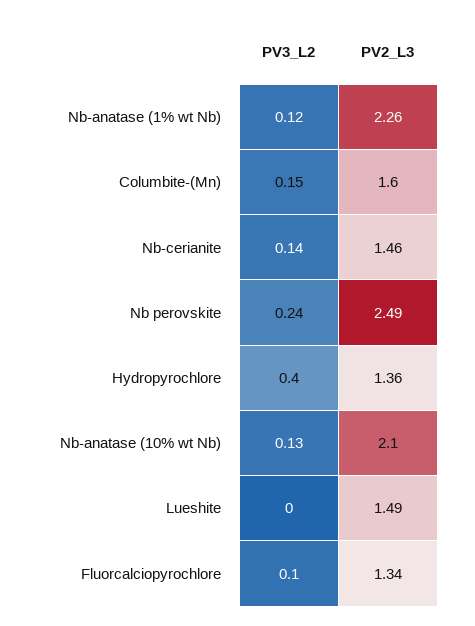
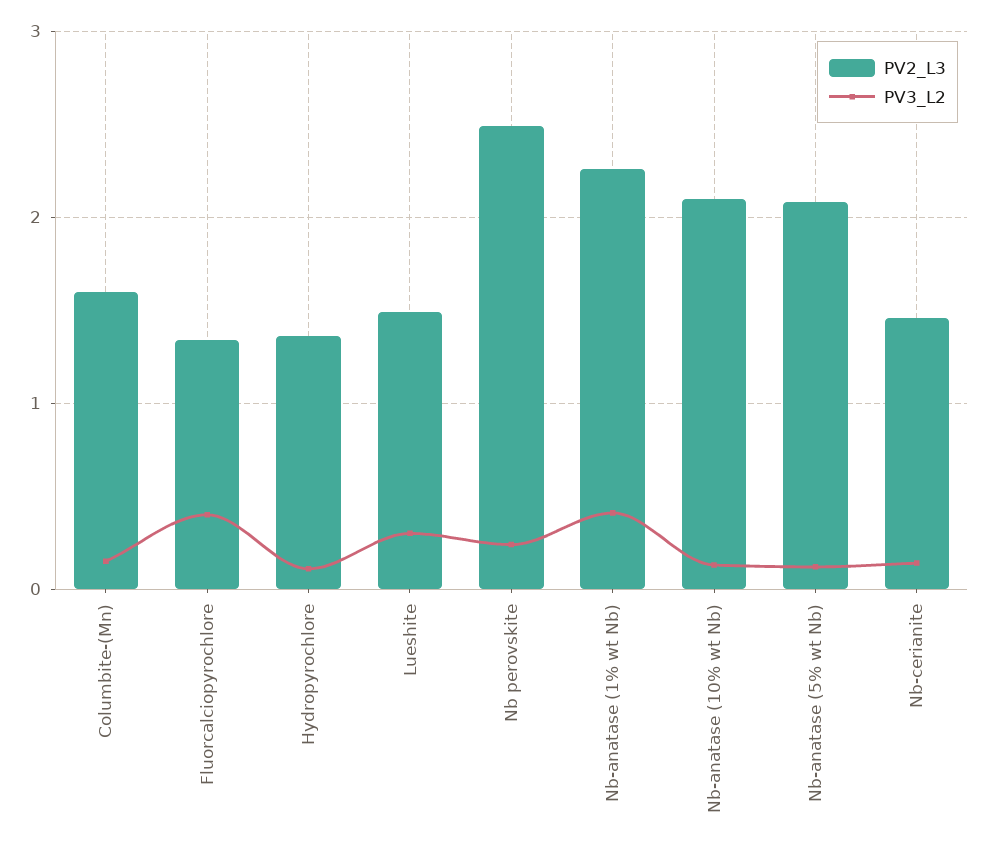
PV3_L2, Nb-anatase (1% wt Nb): 0.12 -> 0.4
PV3_L2, Hydropyrochlore: 0.4 -> 0.1
PV3_L2, Lueshite: 0 -> 0.3
PV3_L2, Fluorcalciopyrochlore: 0.1 -> 0.4
PV2_L3, Nb-anatase (5% wt Nb): none -> 2.1
PV3_L2, Nb-anatase (5% wt Nb): none -> 0.1

